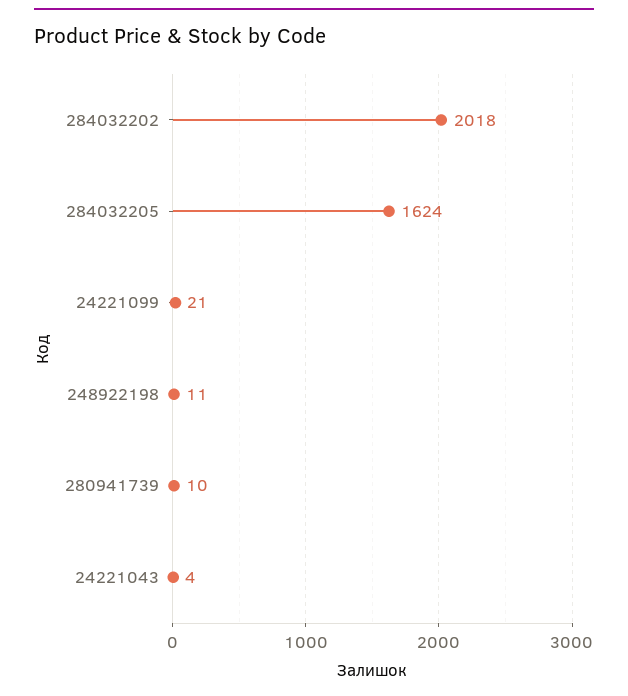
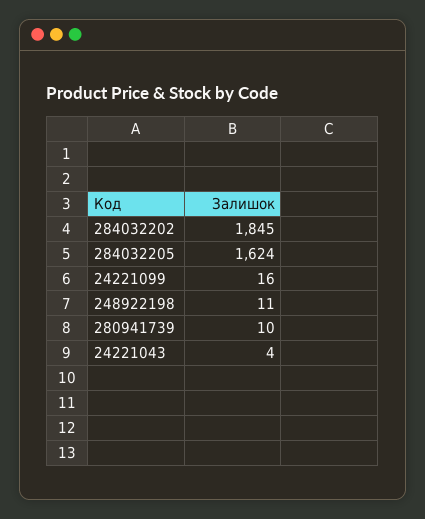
284032202: 2018 -> 1845
24221099: 21 -> 16

